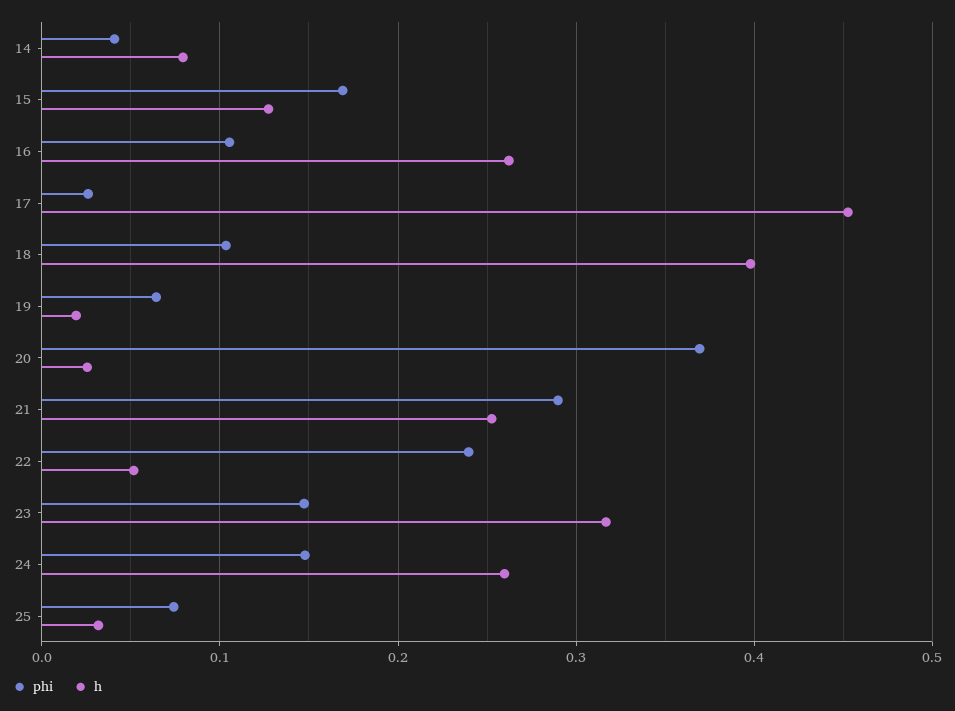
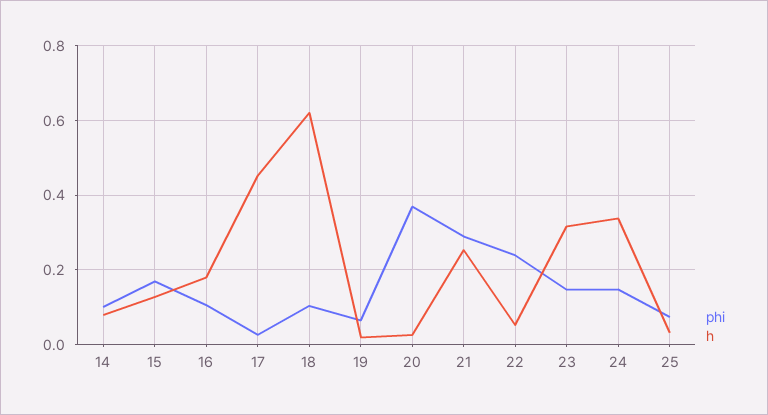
phi, 14: 0.04 -> 0.1
h, 16: 0.26 -> 0.18
h, 18: 0.4 -> 0.62
h, 24: 0.26 -> 0.34

